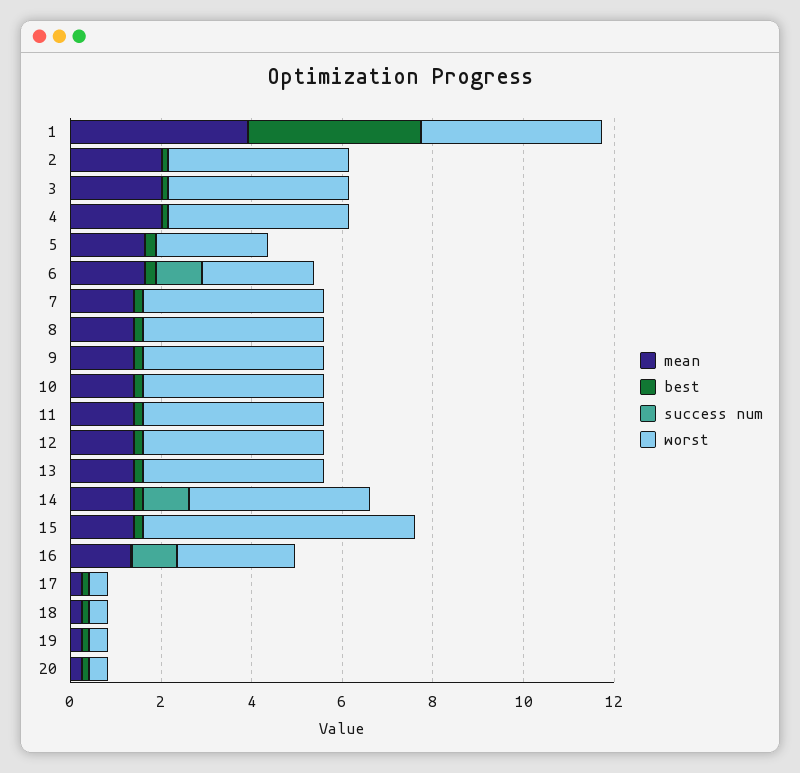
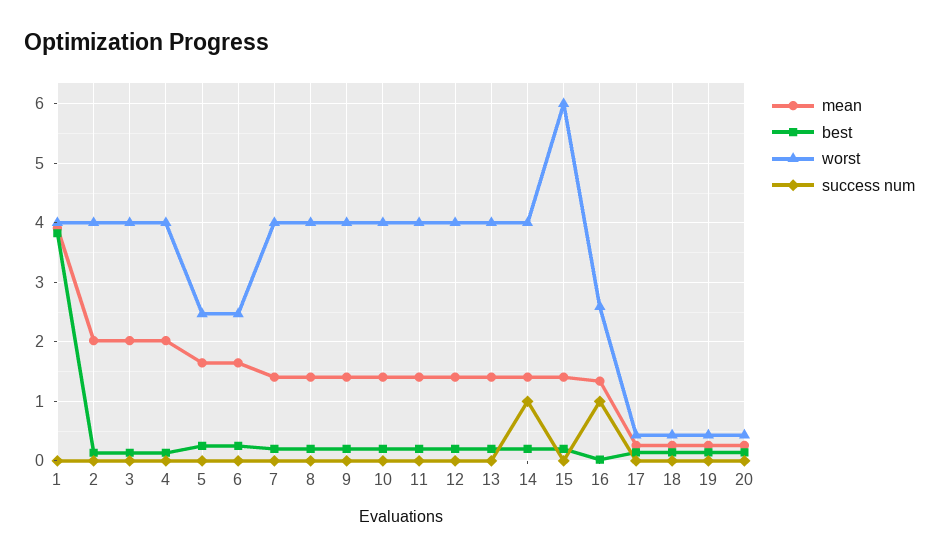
success num, 6: 1 -> 0

